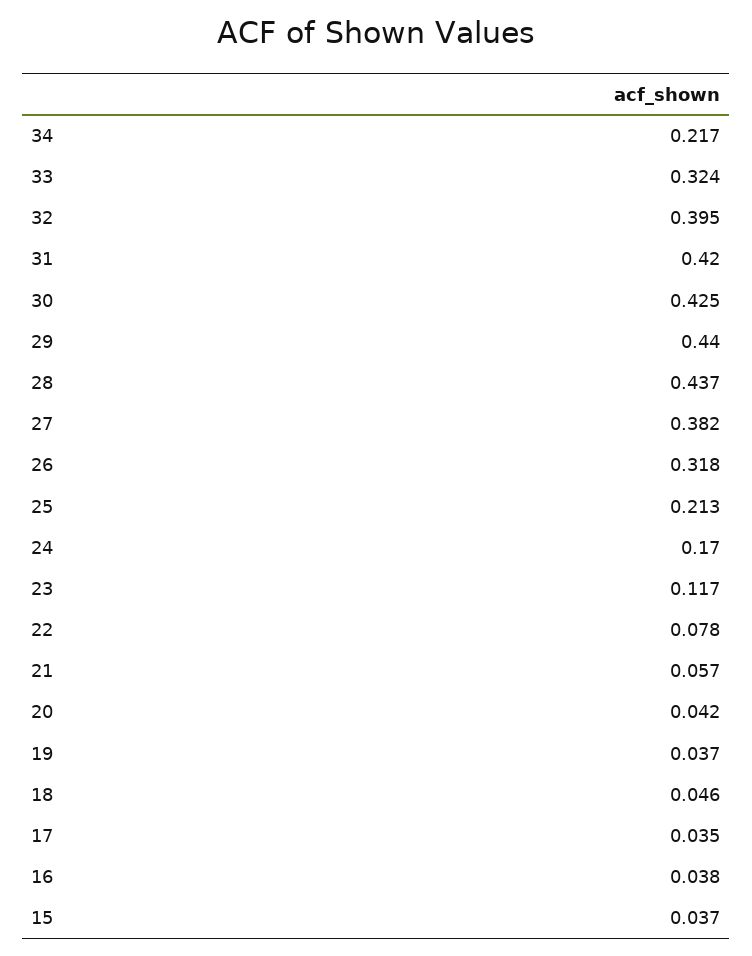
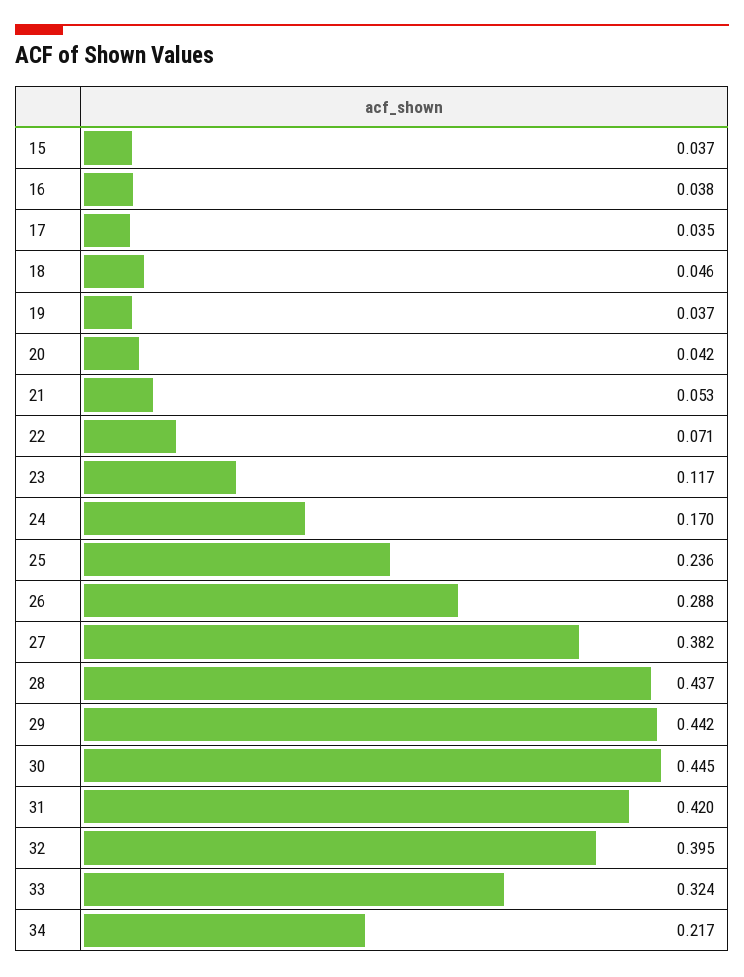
30: 0.425 -> 0.445
29: 0.44 -> 0.442
26: 0.318 -> 0.288
25: 0.213 -> 0.236
22: 0.078 -> 0.071
21: 0.057 -> 0.053

